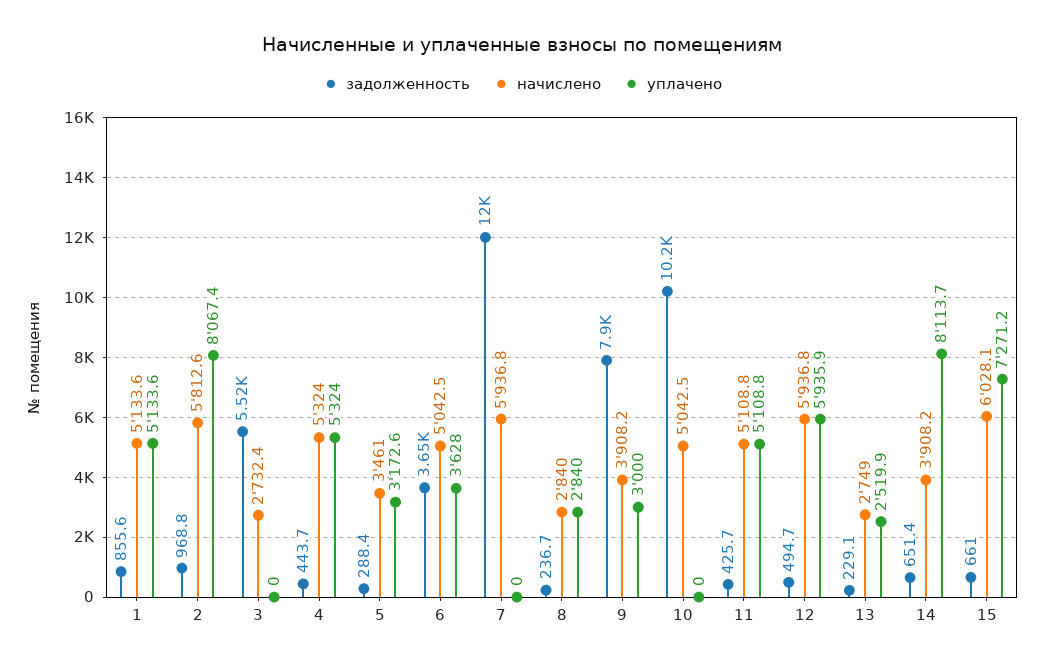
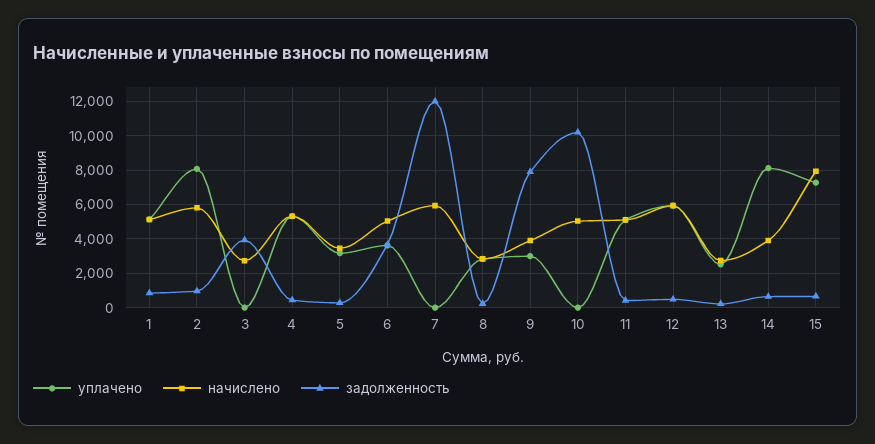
задолженность, 3: 5520 -> 4000
начислено, 15: 6028.1 -> 8000

